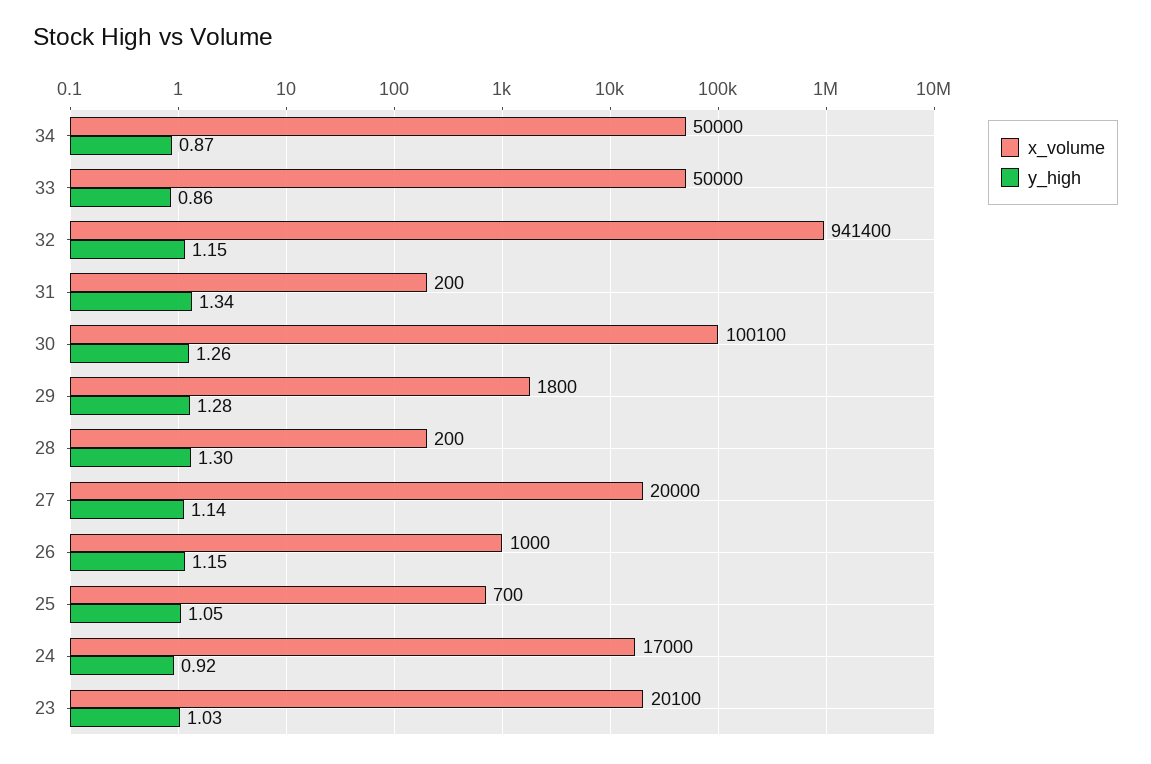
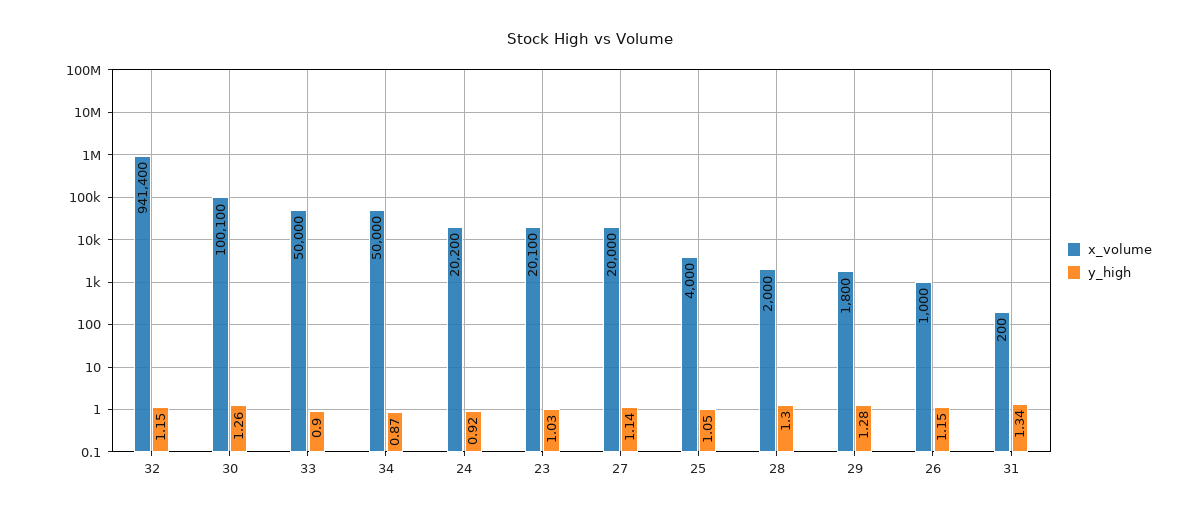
y_high, 33: 0.86 -> 0.9
x_volume, 28: 200 -> 2000
x_volume, 25: 700 -> 4000
x_volume, 24: 17000 -> 20200

